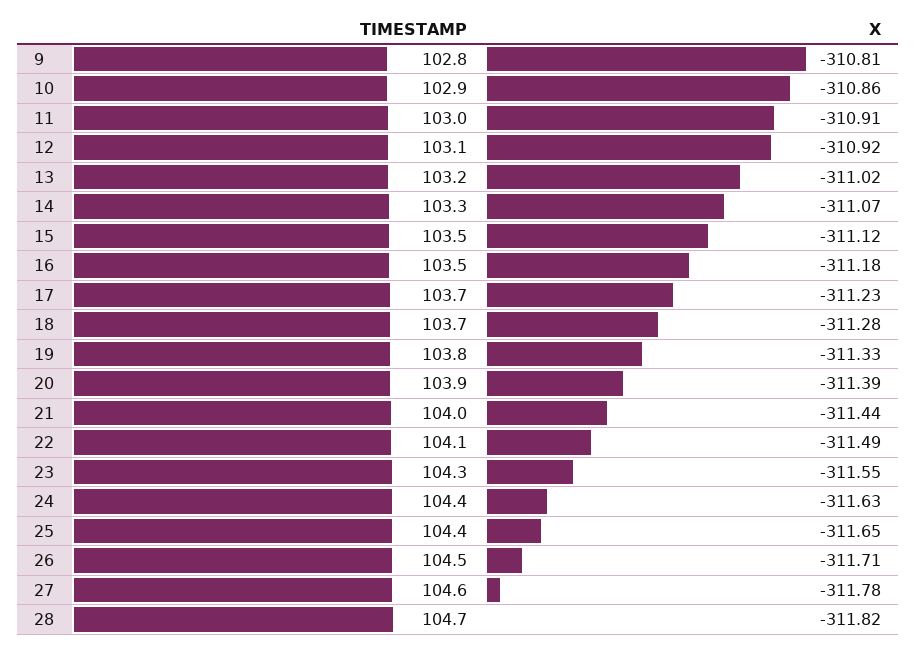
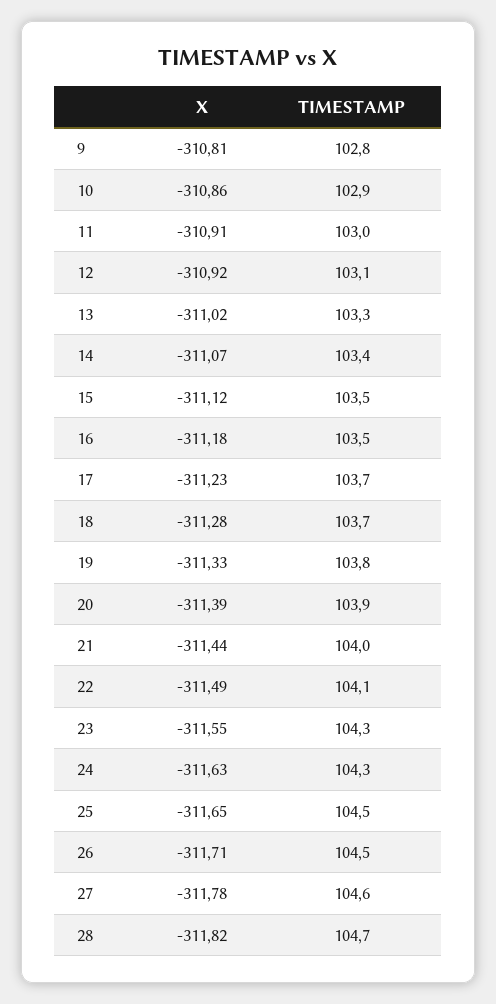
TIMESTAMP, 13: 103.2 -> 103.3
TIMESTAMP, 14: 103.3 -> 103.4
TIMESTAMP, 24: 104.4 -> 104.3
TIMESTAMP, 25: 104.4 -> 104.5

